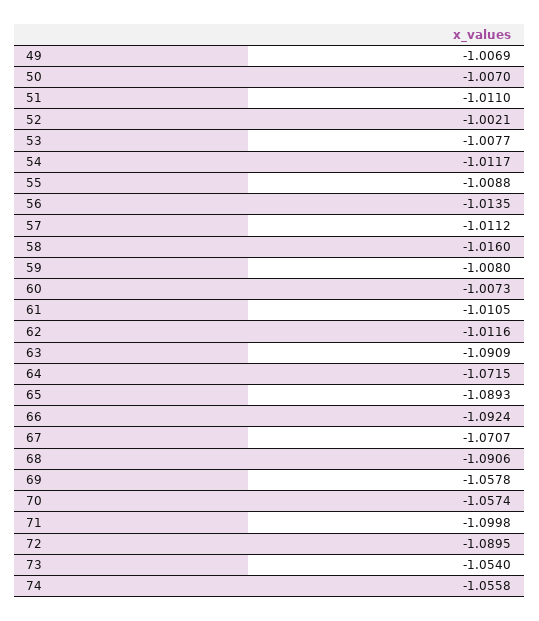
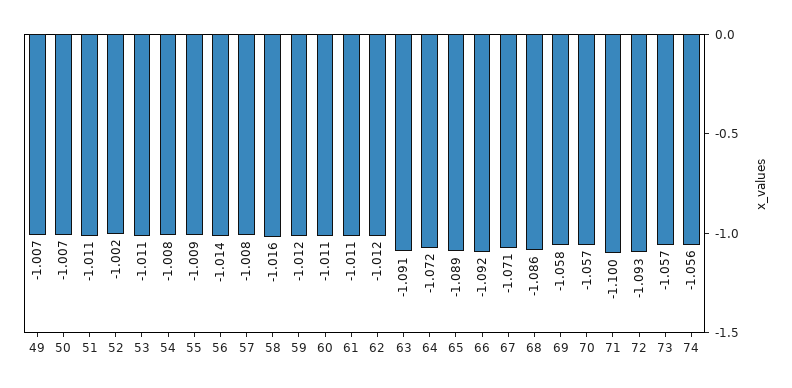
53: -1.0077 -> -1.011
54: -1.0117 -> -1.008
57: -1.0112 -> -1.008
59: -1.008 -> -1.012
60: -1.0073 -> -1.011
68: -1.0906 -> -1.086
72: -1.0895 -> -1.093
73: -1.054 -> -1.057

